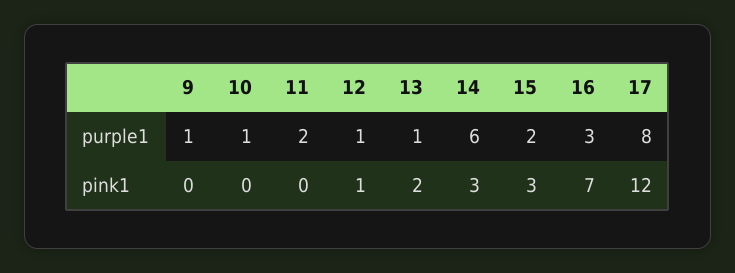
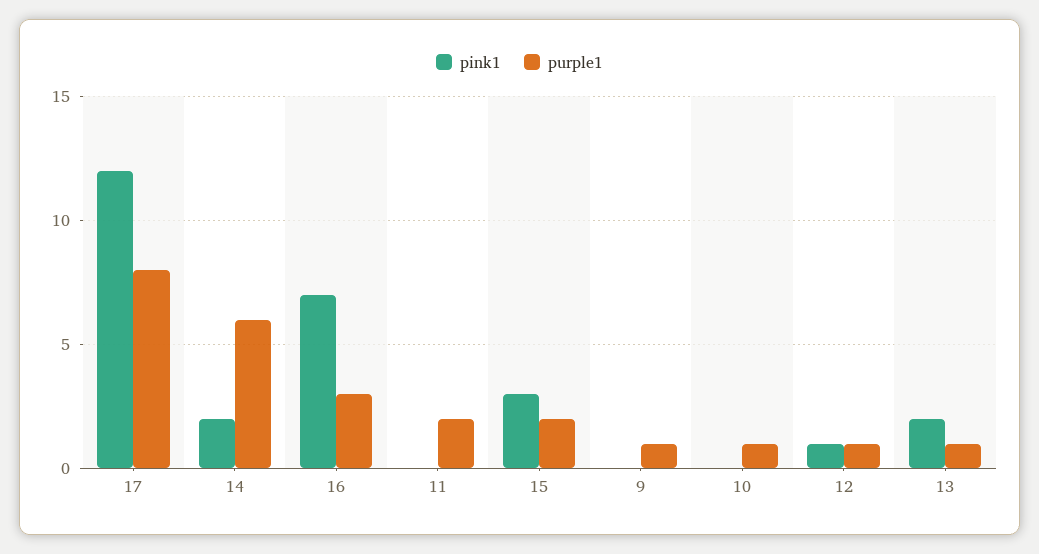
pink1, 14: 3 -> 2

